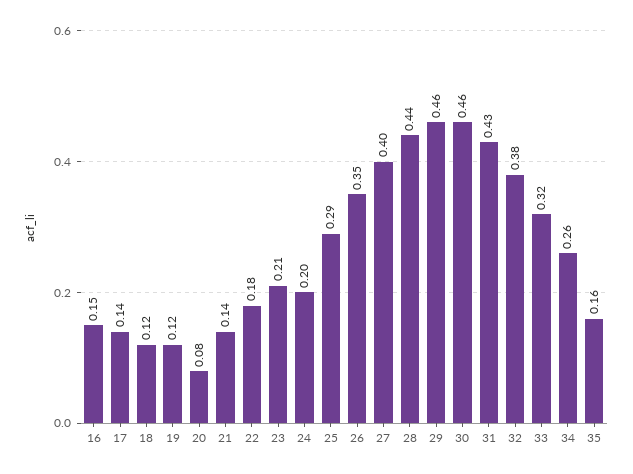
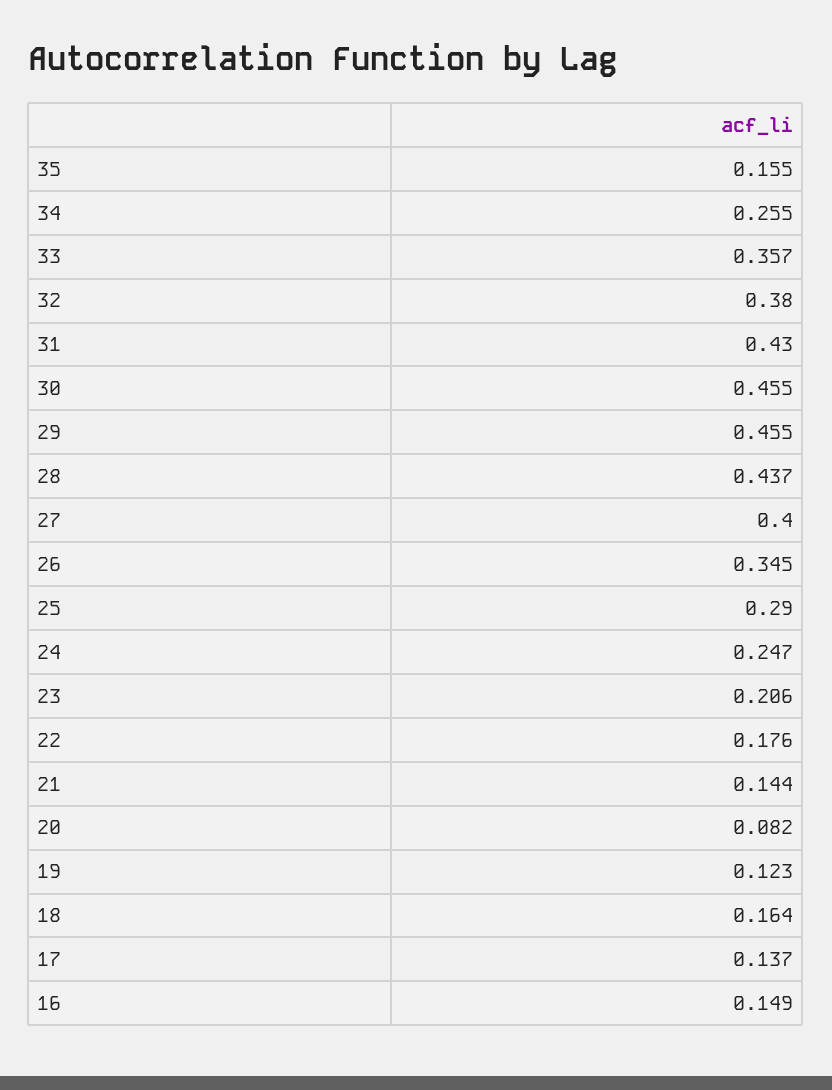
18: 0.12 -> 0.164
24: 0.2 -> 0.247
33: 0.32 -> 0.357

